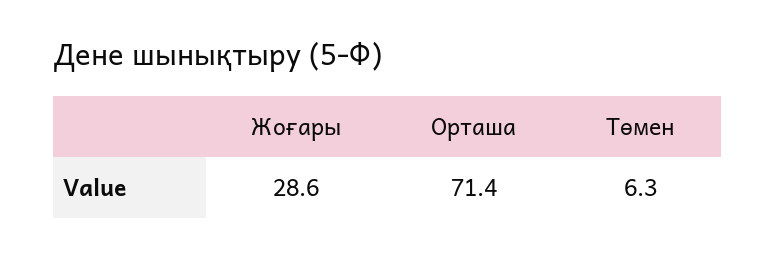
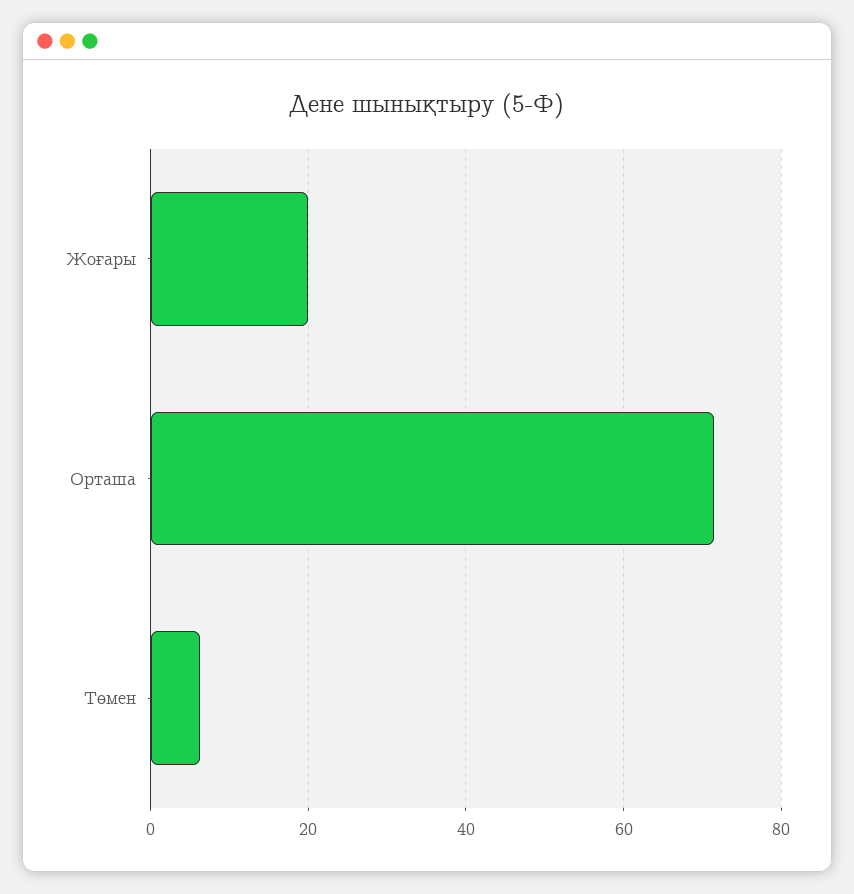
Жоғары: 28.6 -> 20

